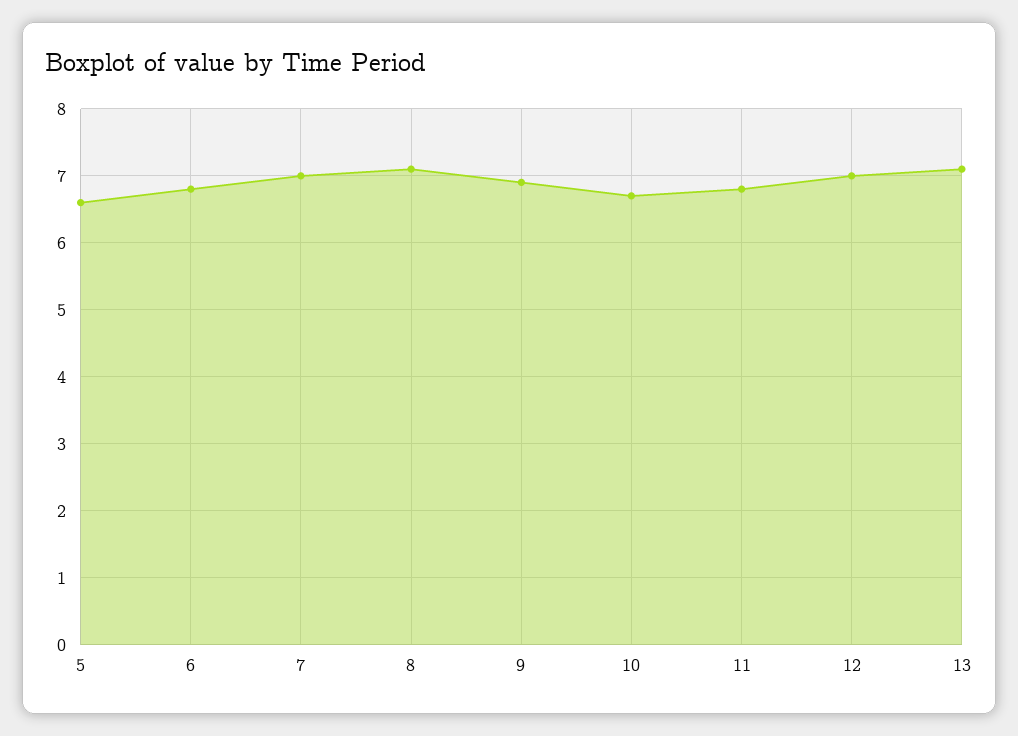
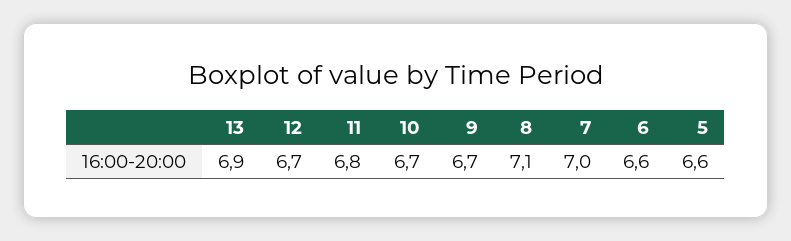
6: 6.8 -> 6.6
9: 6.9 -> 6.7
12: 7 -> 6.7
13: 7.1 -> 6.9

